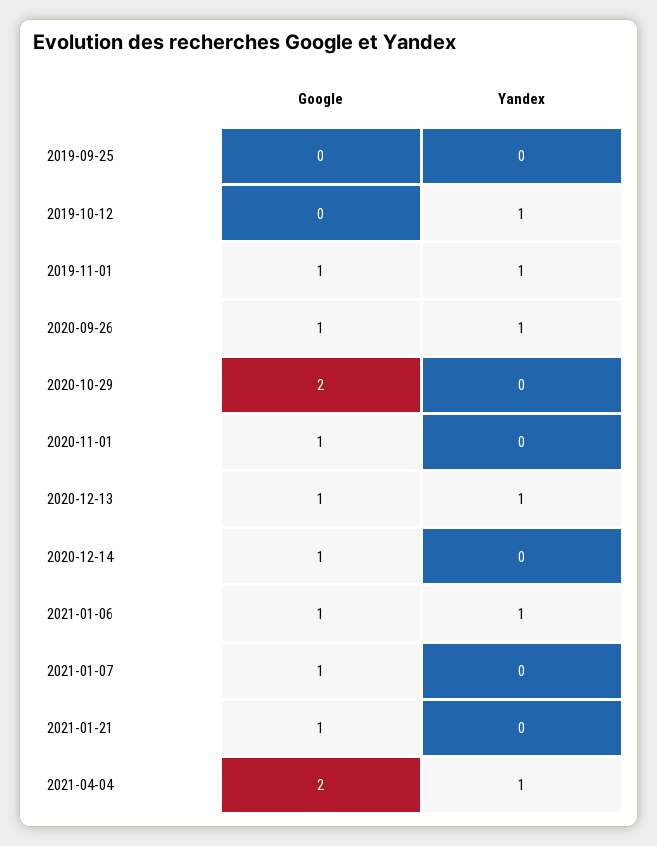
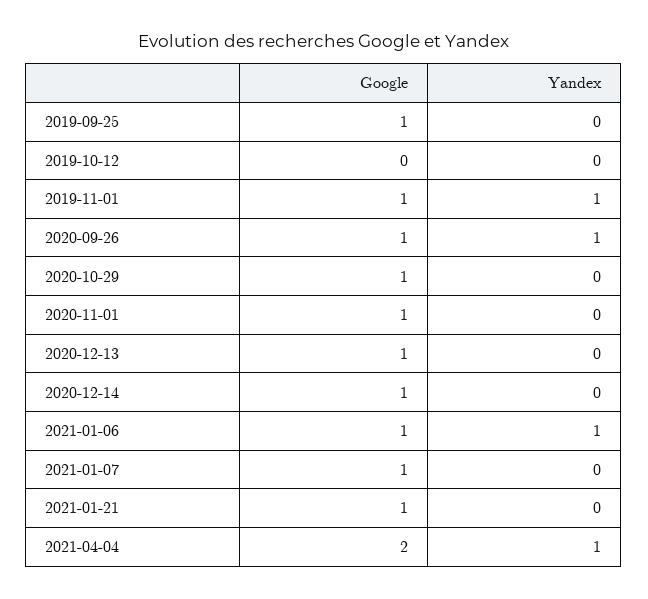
Google, 2019-09-25: 0 -> 1
Yandex, 2019-10-12: 1 -> 0
Google, 2020-10-29: 2 -> 1
Yandex, 2020-12-13: 1 -> 0

